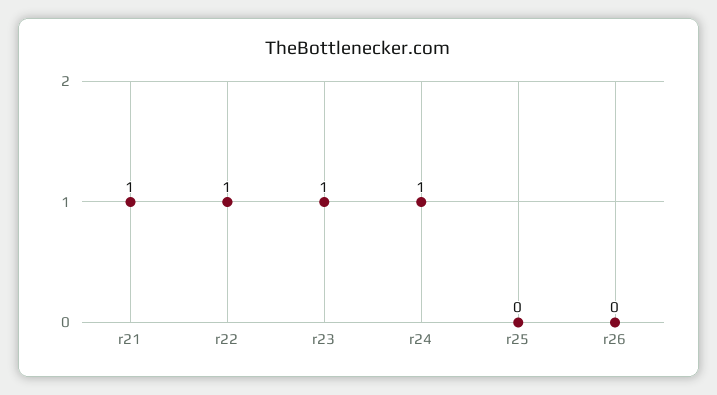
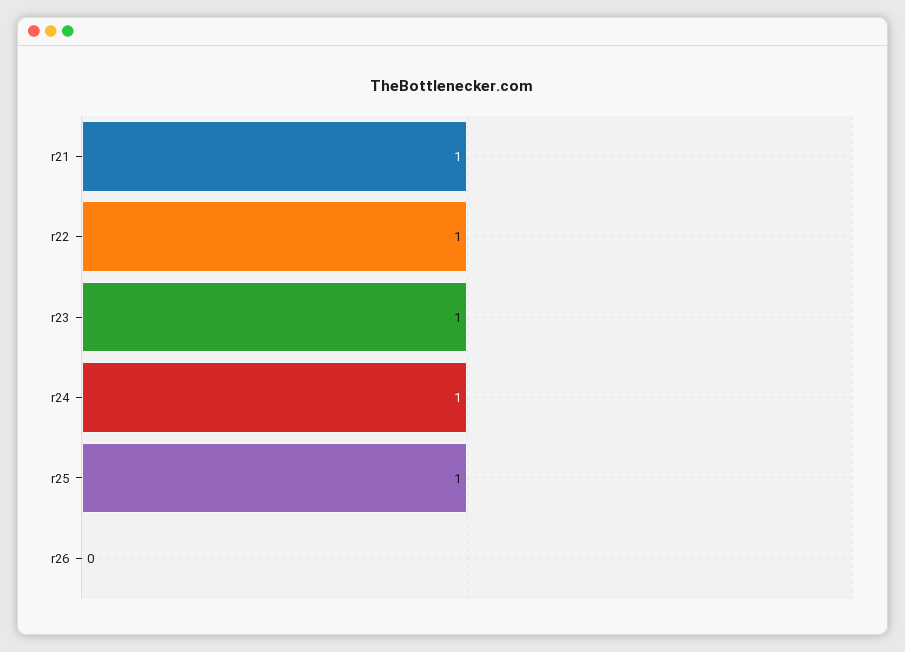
r25: 0 -> 1

